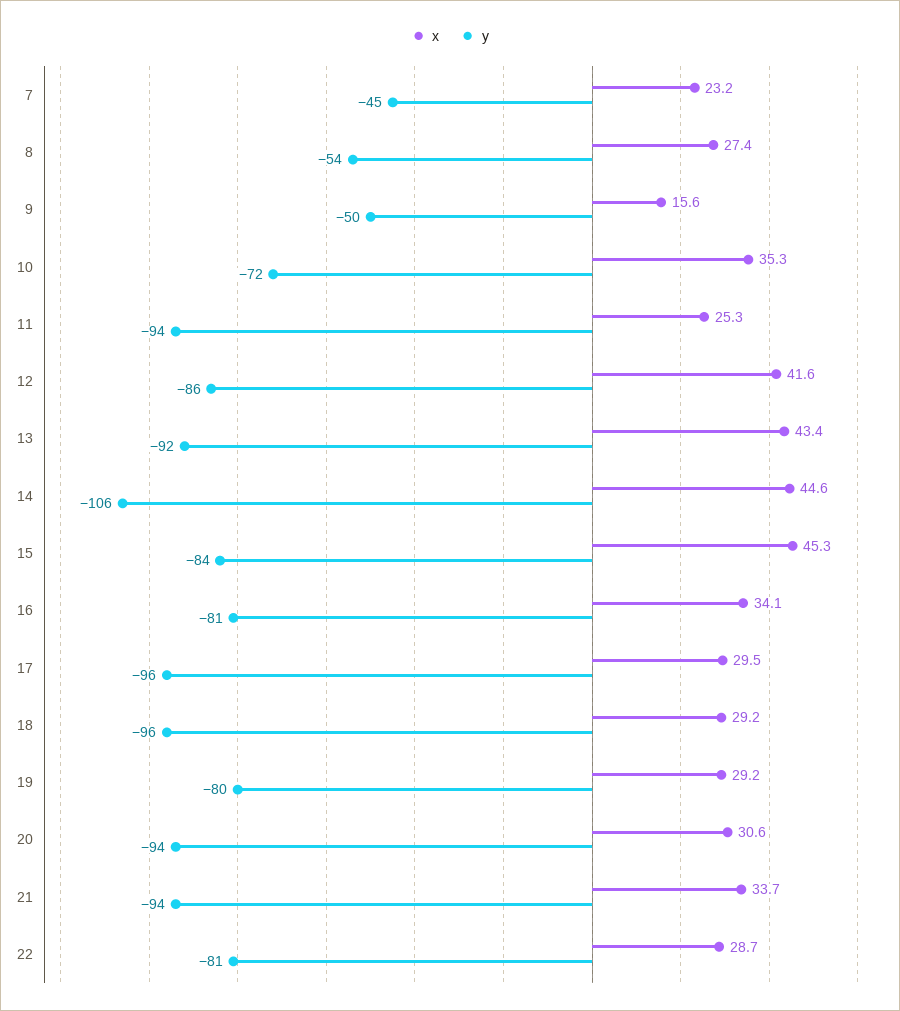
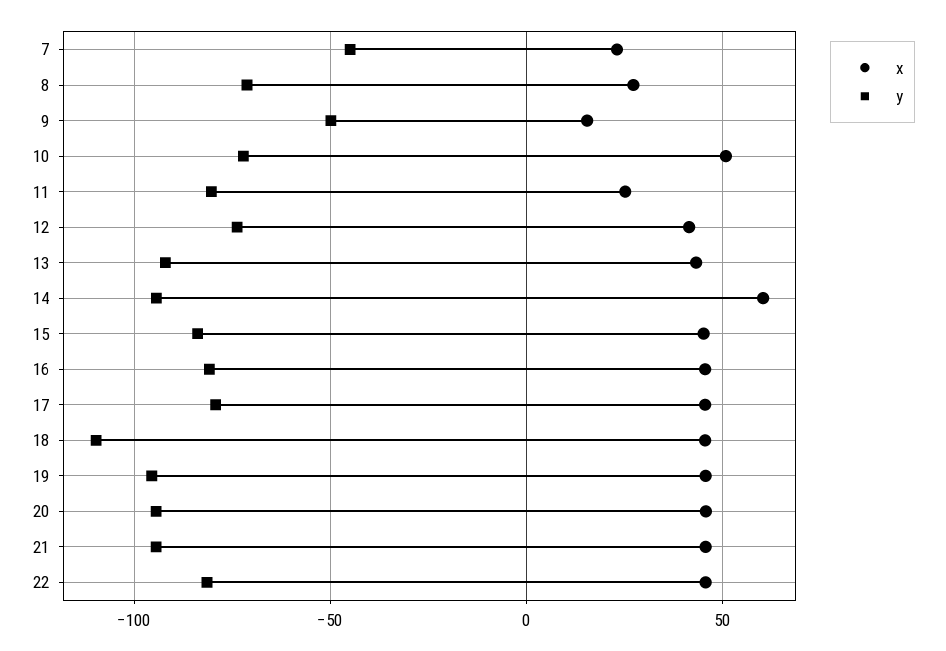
y, 8: -54 -> -70
x, 10: 35.3 -> 50
y, 11: -94 -> -80
y, 12: -86 -> -75
x, 14: 44.6 -> 60
y, 14: -106 -> -95
x, 16: 34.1 -> 45
x, 17: 29.5 -> 45
y, 17: -96 -> -80
x, 18: 29.2 -> 45
y, 18: -96 -> -110
x, 19: 29.2 -> 45
y, 19: -80 -> -95
x, 20: 30.6 -> 45
x, 21: 33.7 -> 45
x, 22: 28.7 -> 45

